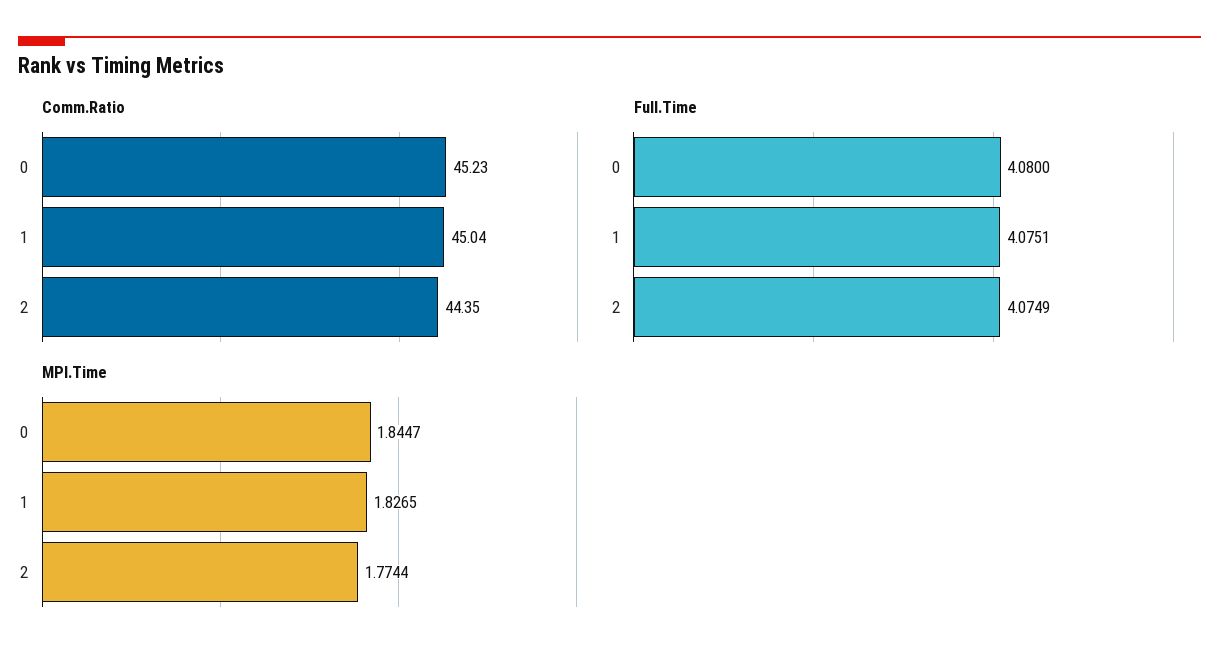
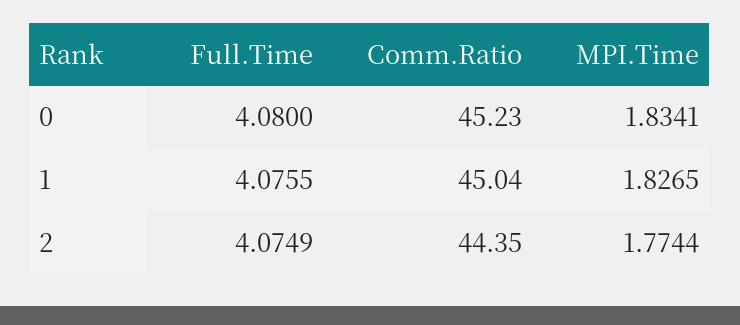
Full.Time, 1: 4.0751 -> 4.0755
MPI.Time, 0: 1.8447 -> 1.8341

